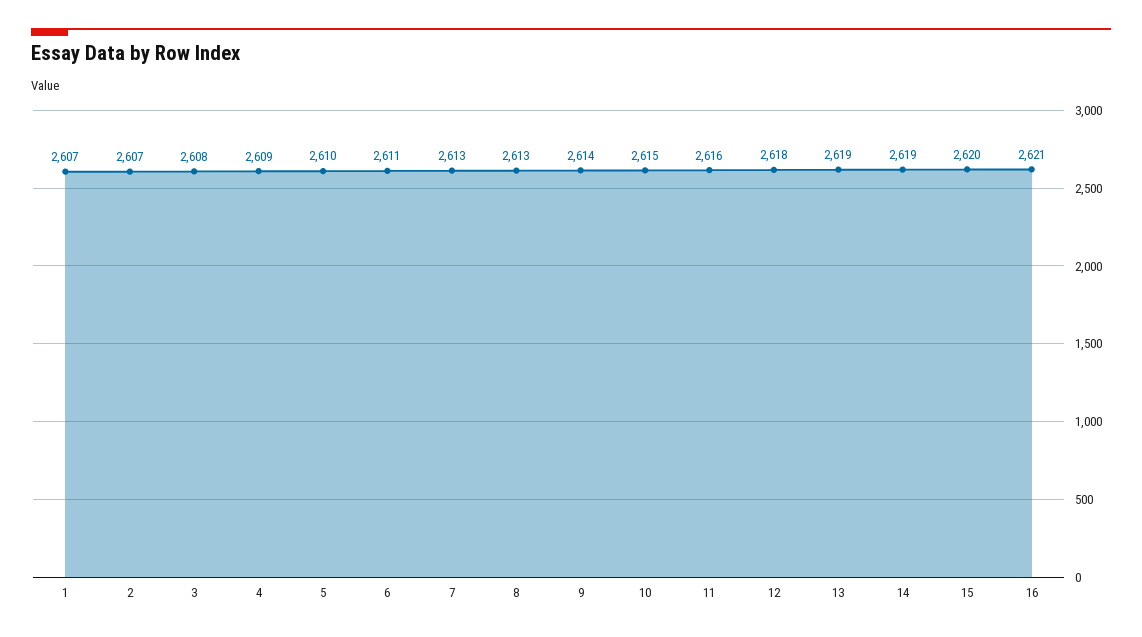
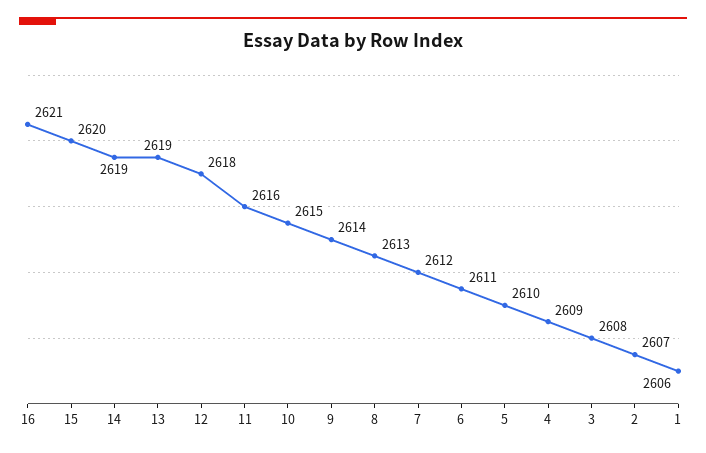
1: 2607 -> 2606
7: 2613 -> 2612

